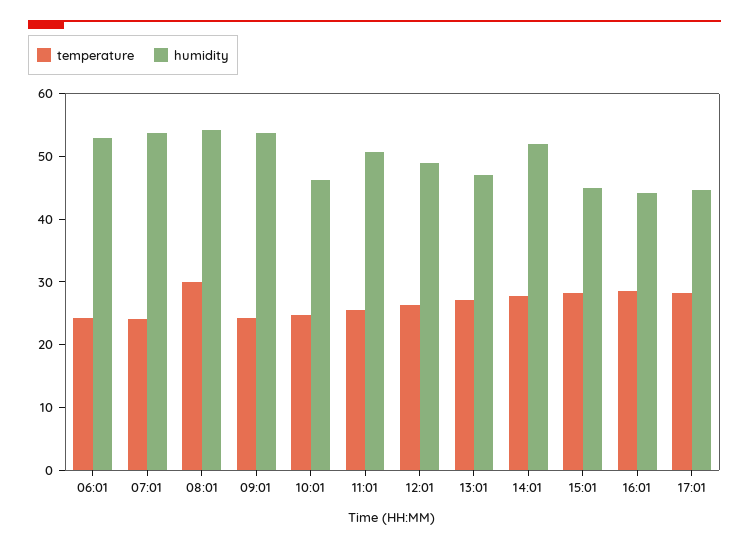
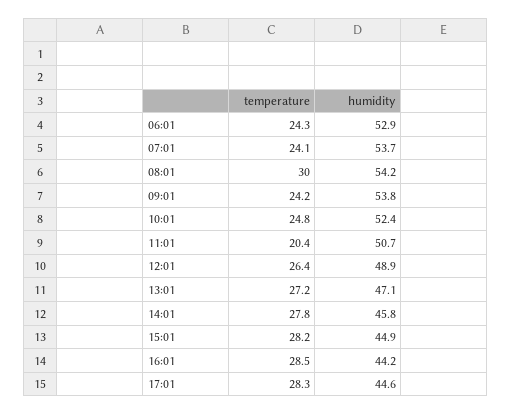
humidity, 10:01: 46 -> 52.4
temperature, 11:01: 26 -> 20.4
humidity, 14:01: 52 -> 45.8

